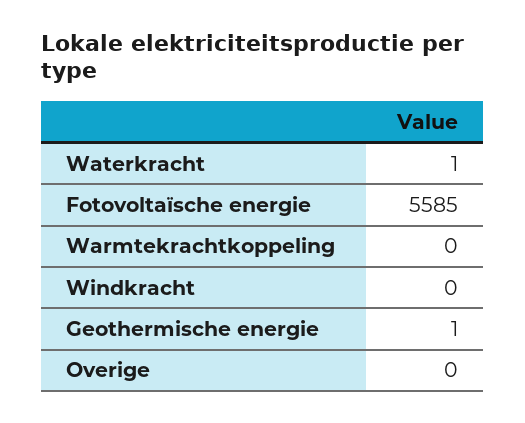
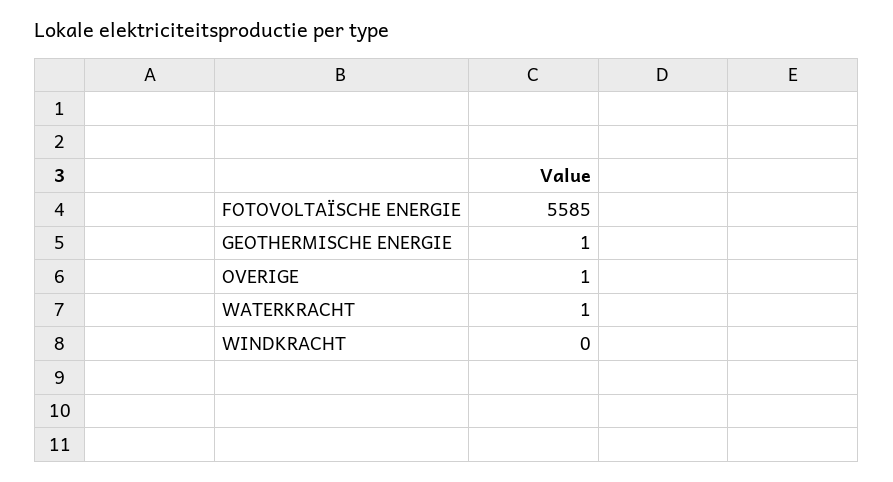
Warmtekrachtkoppeling: 0 -> none
Overige: 0 -> 1

